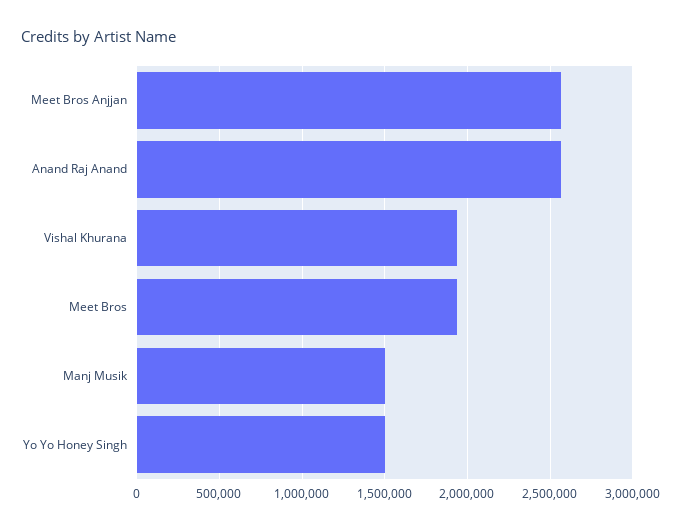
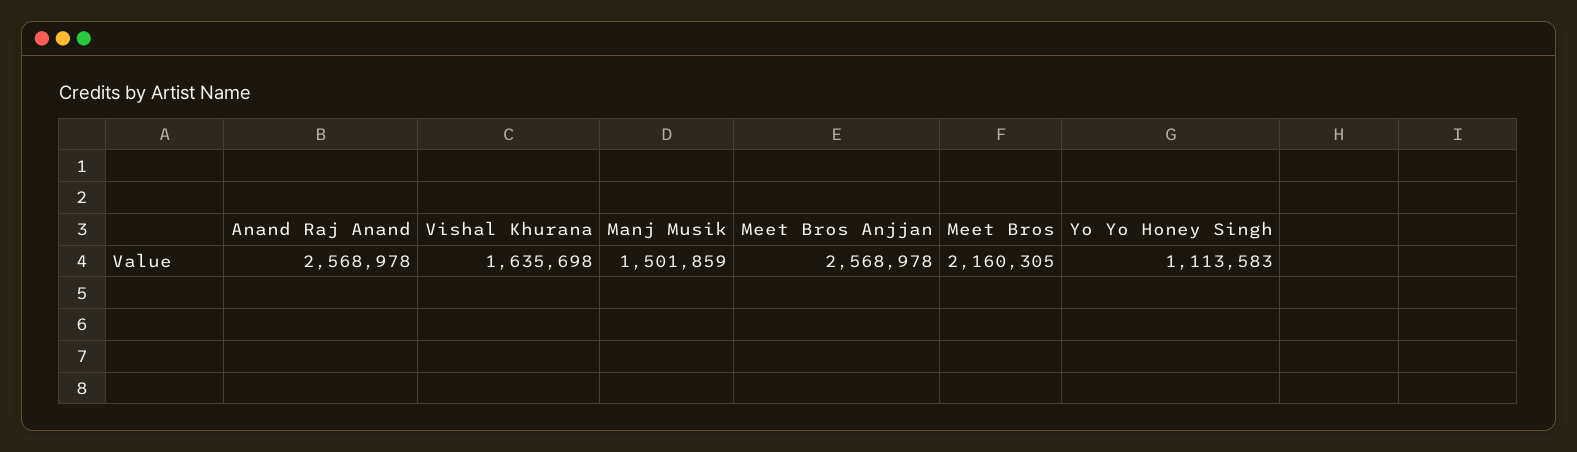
Vishal Khurana: 1950000 -> 1635698
Meet Bros: 1950000 -> 2160305
Yo Yo Honey Singh: 1500000 -> 1113583

